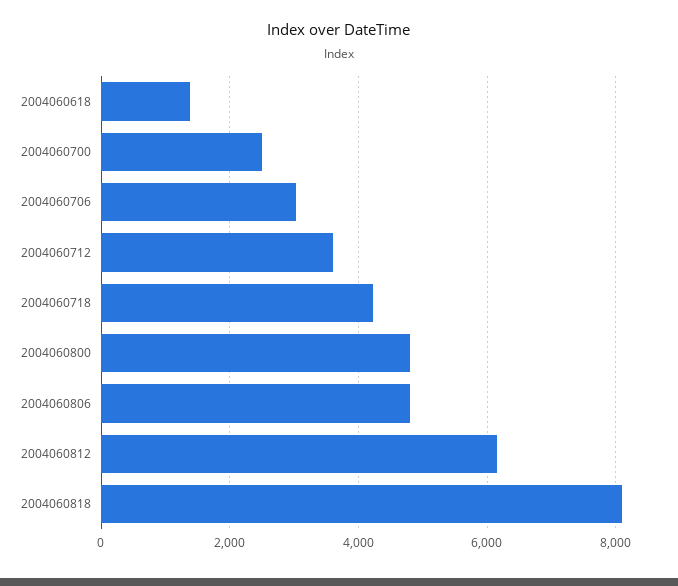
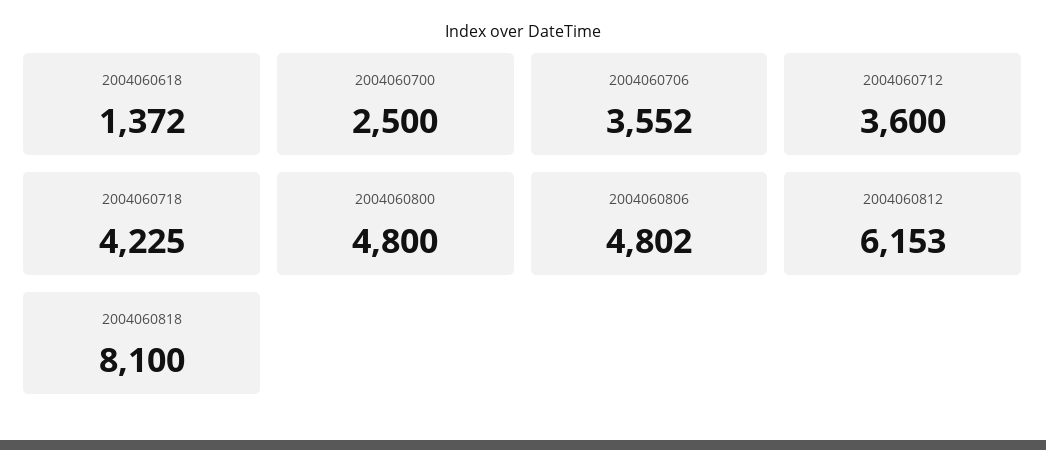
2004060706: 3000 -> 3552

